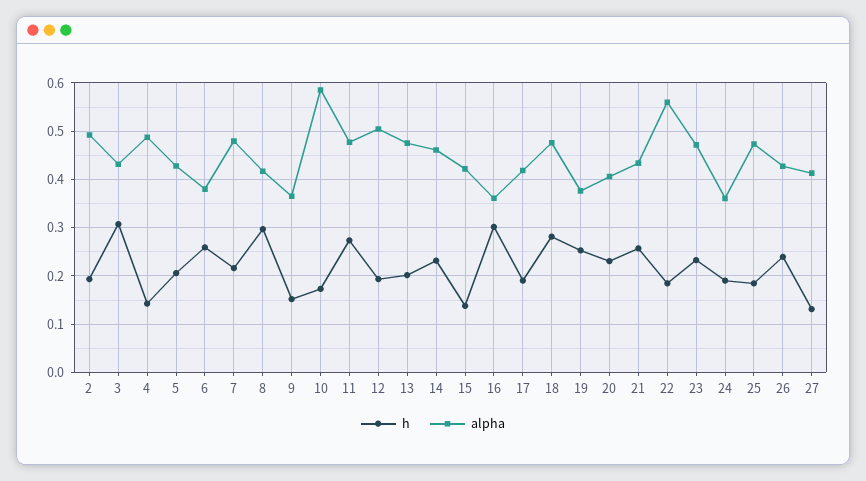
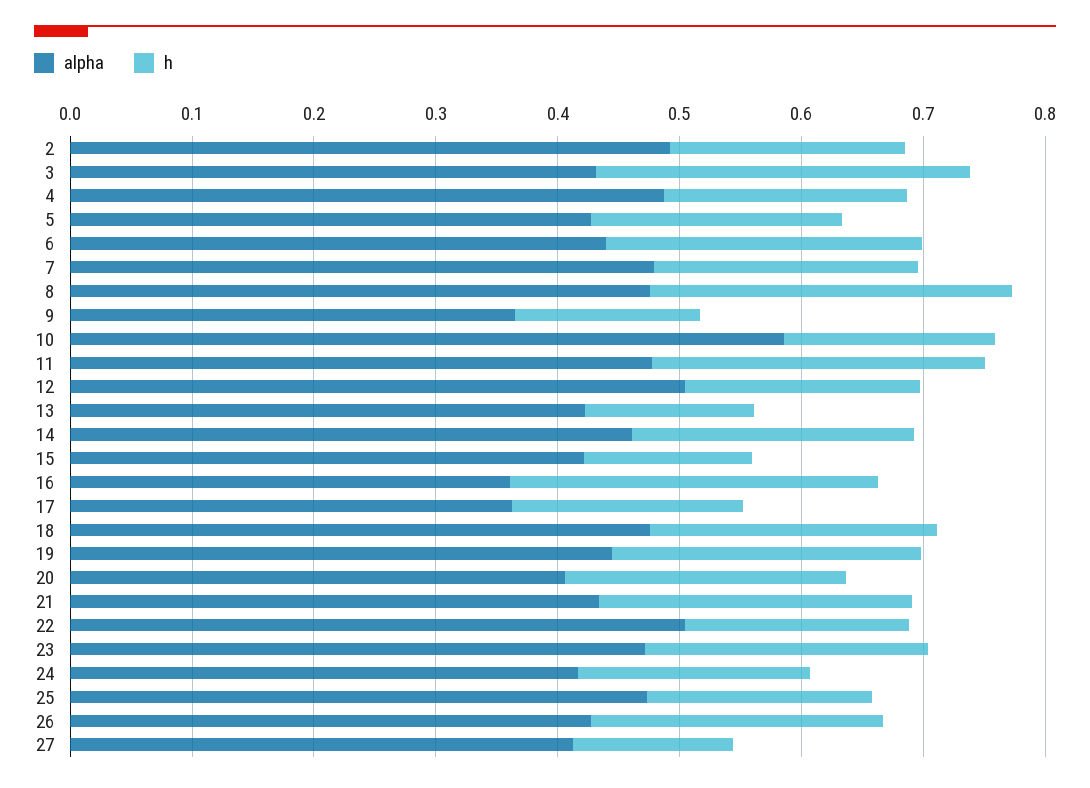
h, 4: 0.14 -> 0.2
alpha, 6: 0.38 -> 0.44
alpha, 8: 0.42 -> 0.48
h, 13: 0.2 -> 0.14
alpha, 13: 0.48 -> 0.42
alpha, 17: 0.42 -> 0.36
h, 18: 0.28 -> 0.24
alpha, 19: 0.38 -> 0.44
alpha, 22: 0.56 -> 0.5
alpha, 24: 0.36 -> 0.42

